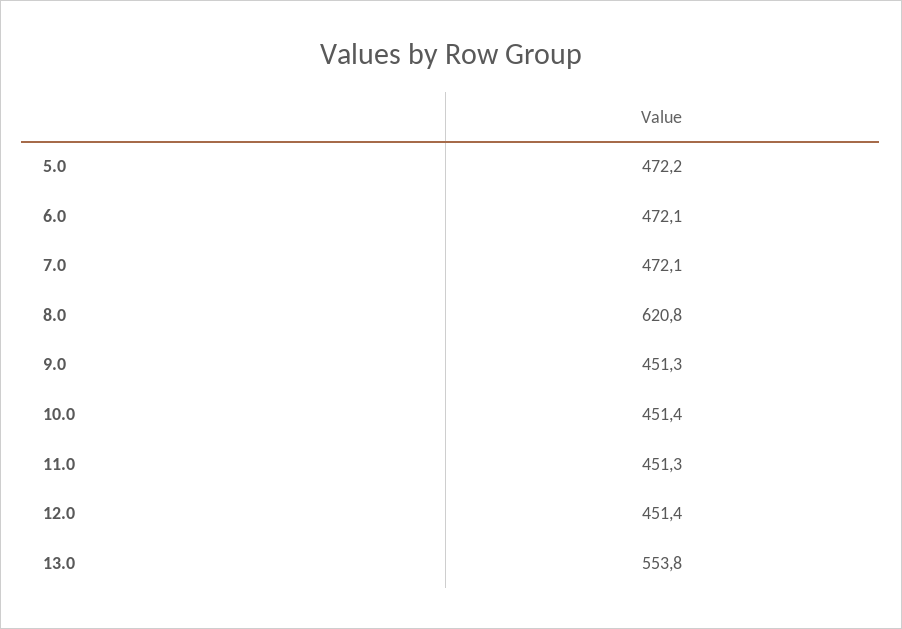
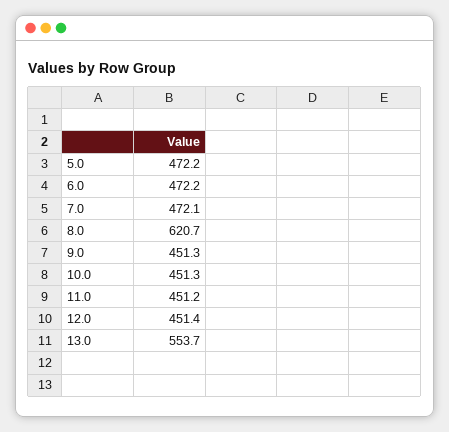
6.0: 472.1 -> 472.2
8.0: 620.8 -> 620.7
10.0: 451.4 -> 451.3
11.0: 451.3 -> 451.2
13.0: 553.8 -> 553.7

